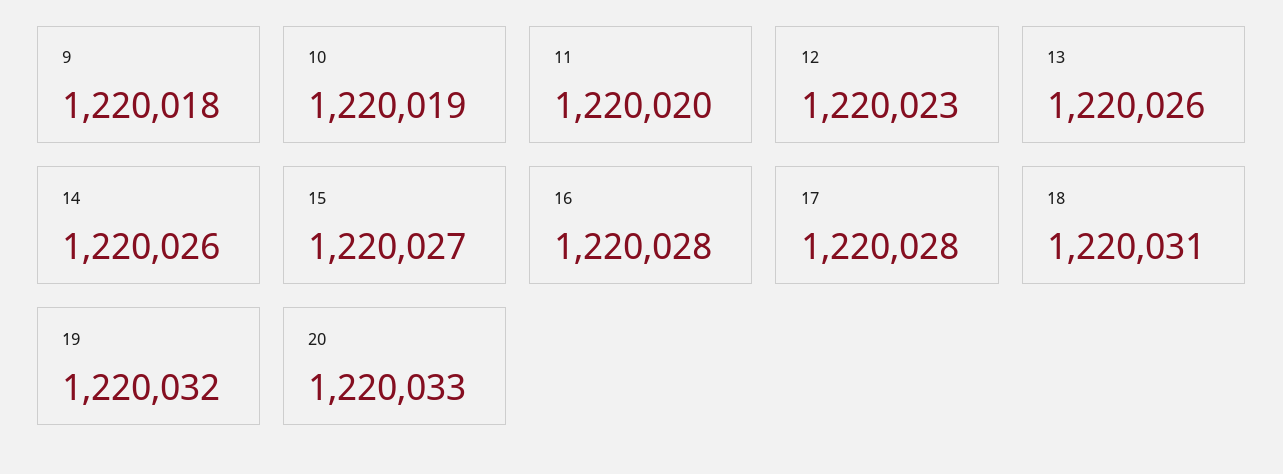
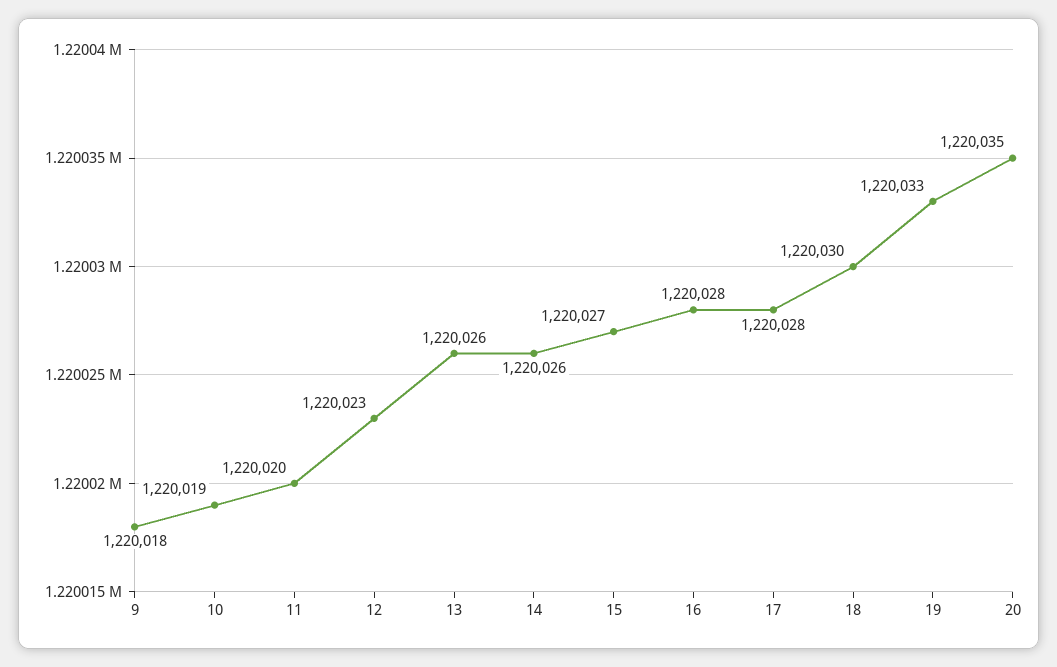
18: 1220031 -> 1220030
19: 1220032 -> 1220033
20: 1220033 -> 1220035

